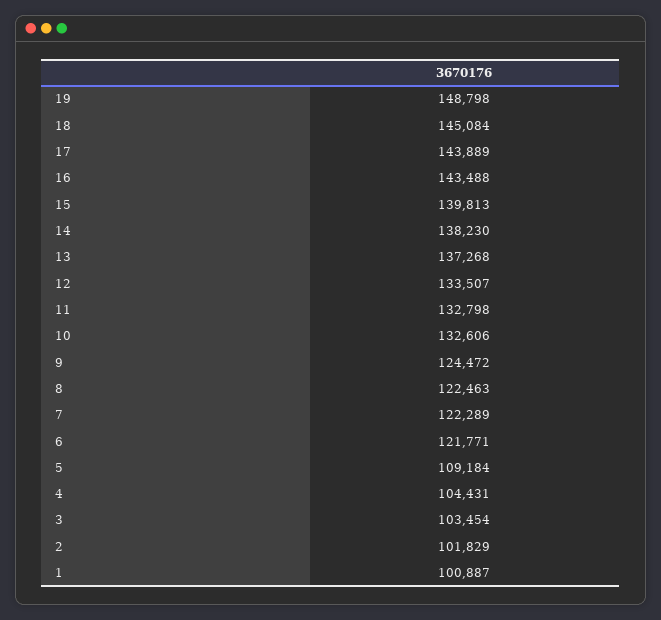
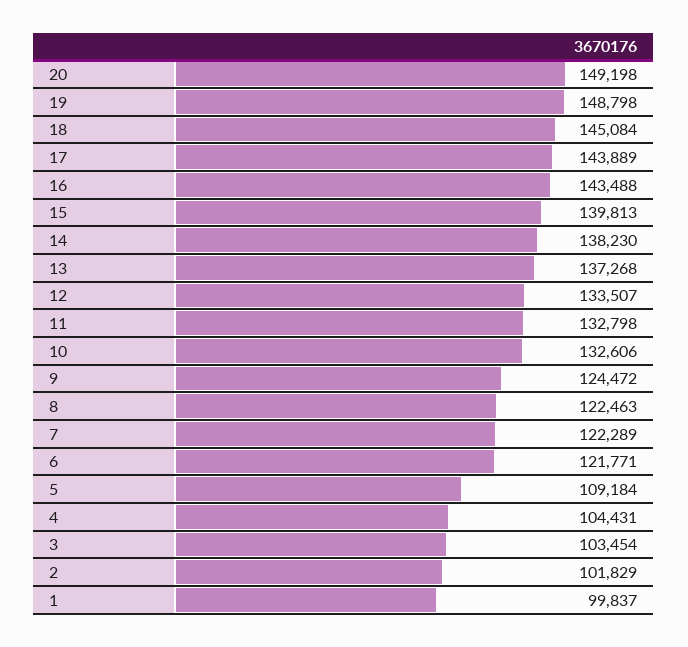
1: 100887 -> 99837
20: none -> 149198

